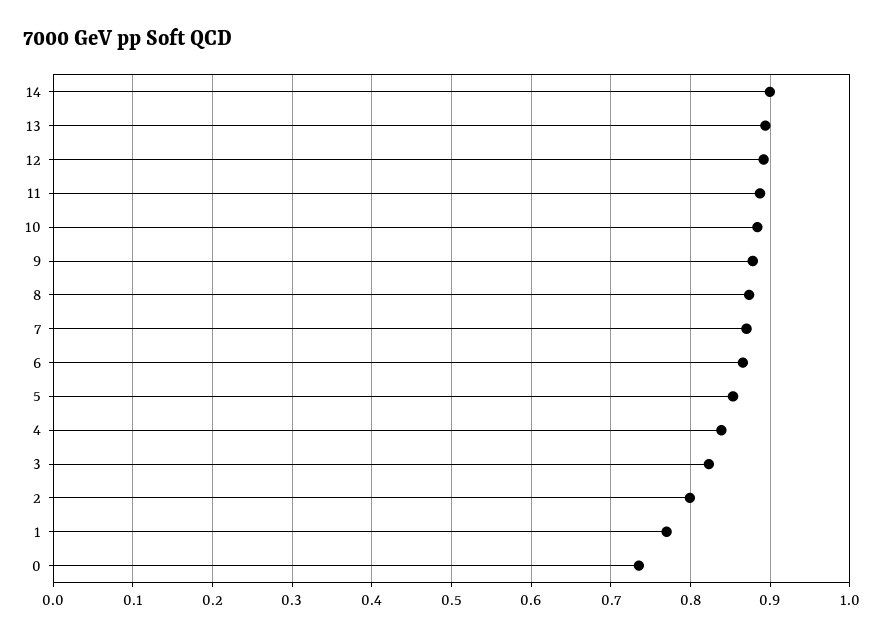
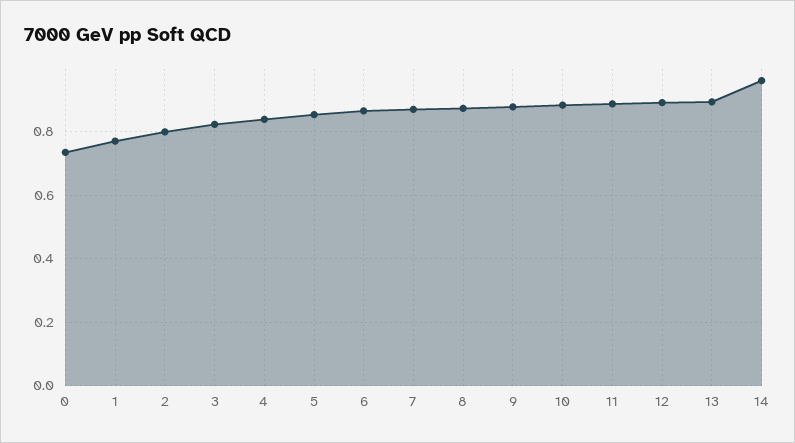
14: 0.9 -> 0.96

